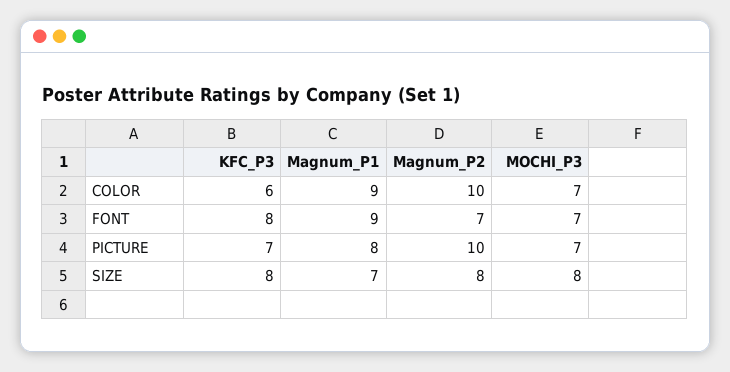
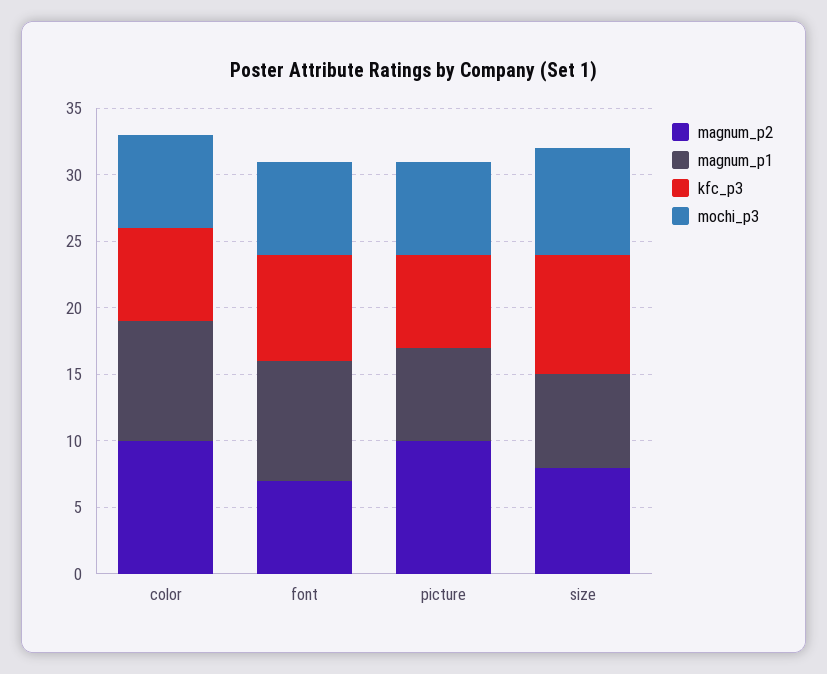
KFC_P3, COLOR: 6 -> 7
Magnum_P1, PICTURE: 8 -> 7
KFC_P3, SIZE: 8 -> 9

